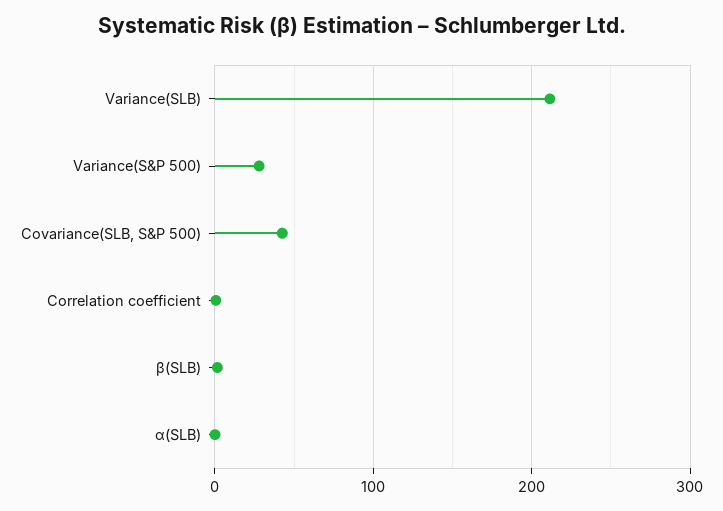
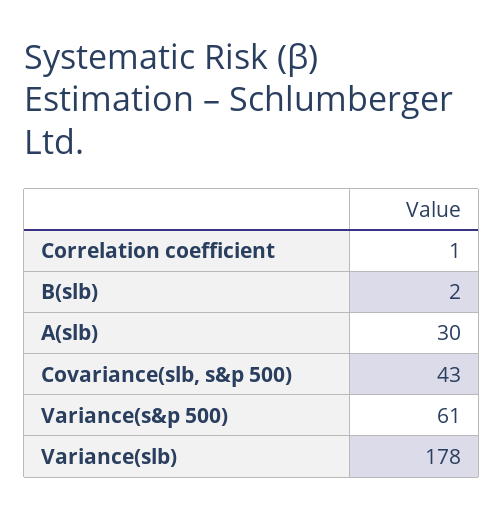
Variance(SLB): 210 -> 178
Variance(S&P 500): 30 -> 61
α(SLB): 0 -> 30

